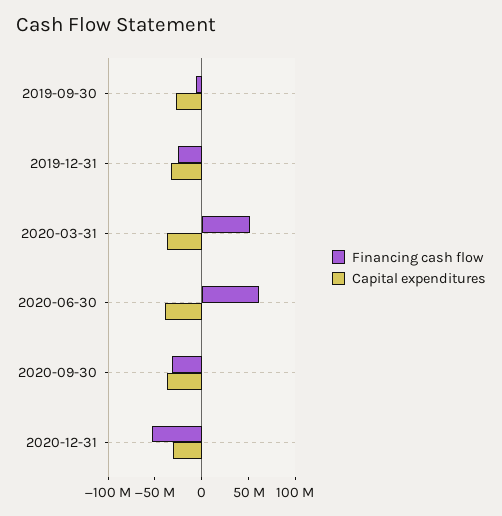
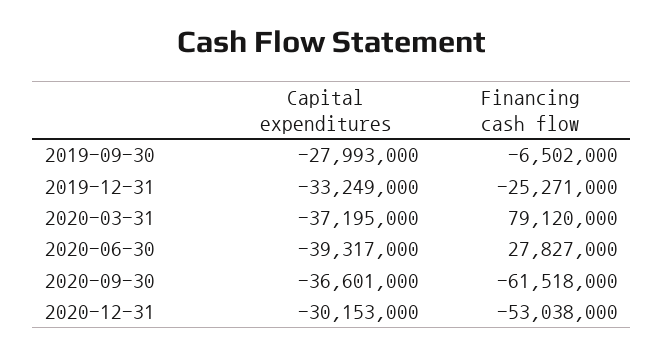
Financing cash flow, 2020-03-31: 50000000 -> 79120000
Financing cash flow, 2020-06-30: 60000000 -> 27827000
Financing cash flow, 2020-09-30: -30000000 -> -61518000

